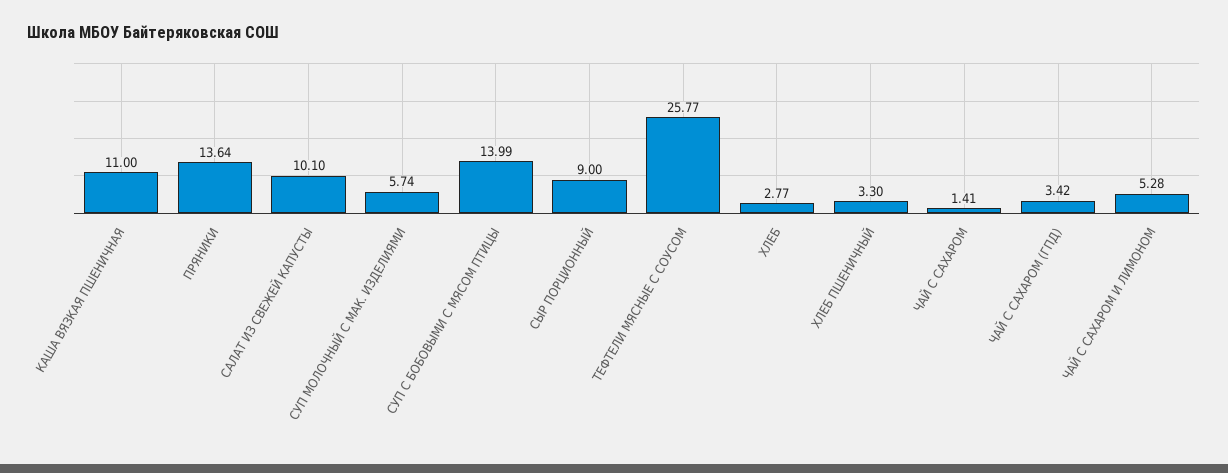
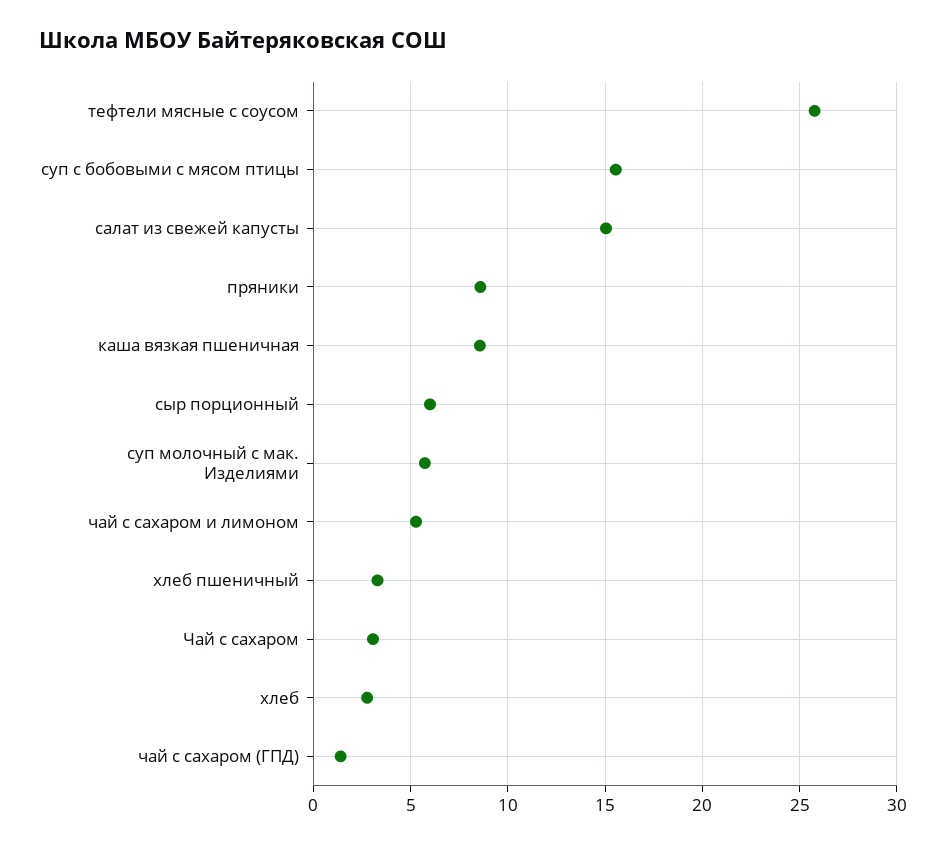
КАША ВЯЗКАЯ ПШЕНИЧНАЯ: 11 -> 8.5
ПРЯНИКИ: 13.64 -> 8.5
САЛАТ ИЗ СВЕЖЕЙ КАПУСТЫ: 10.1 -> 15
СУП С БОБОВЫМИ С МЯСОМ ПТИЦЫ: 13.99 -> 15.5
СЫР ПОРЦИОННЫЙ: 9 -> 6
ЧАЙ С САХАРОМ: 1.41 -> 3
ЧАЙ С САХАРОМ (ГПД): 3.42 -> 1.5

